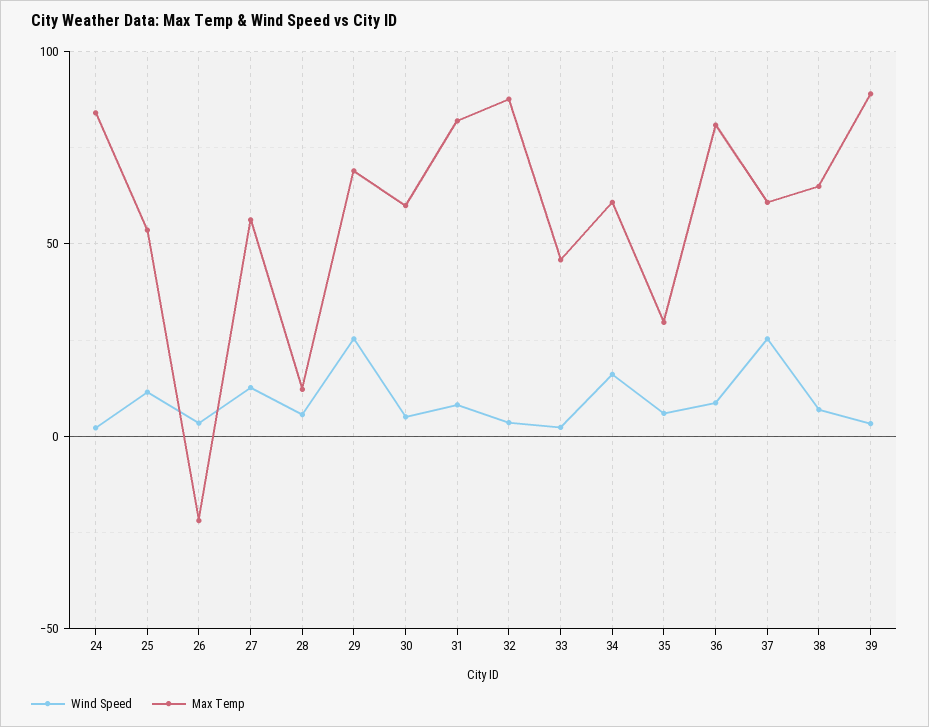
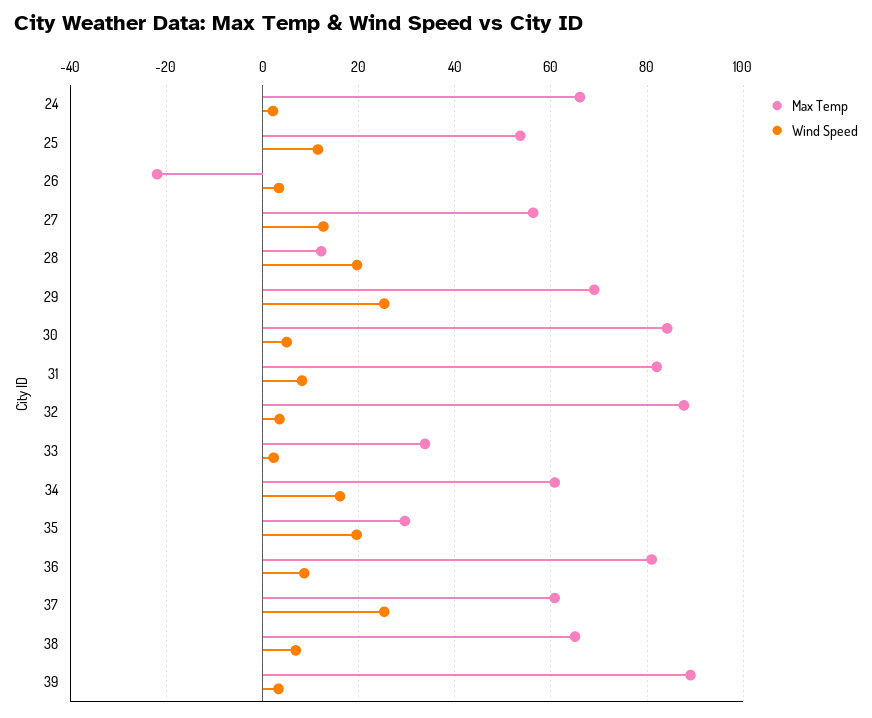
Max Temp, 24: 85 -> 66
Wind Speed, 28: 5 -> 20
Max Temp, 30: 60 -> 84
Max Temp, 33: 45 -> 34
Wind Speed, 35: 5 -> 20

